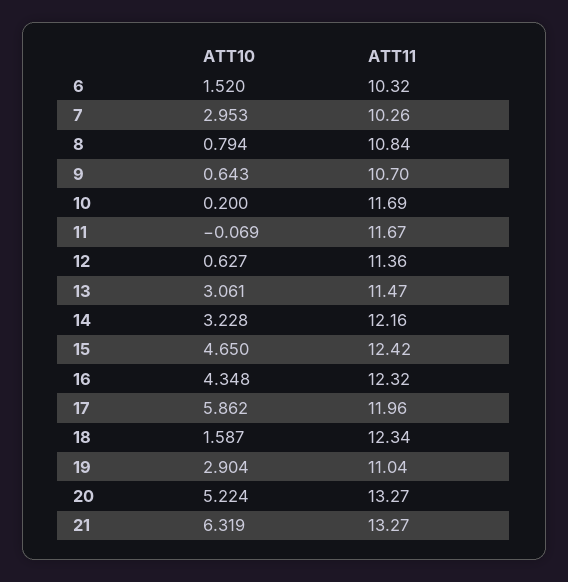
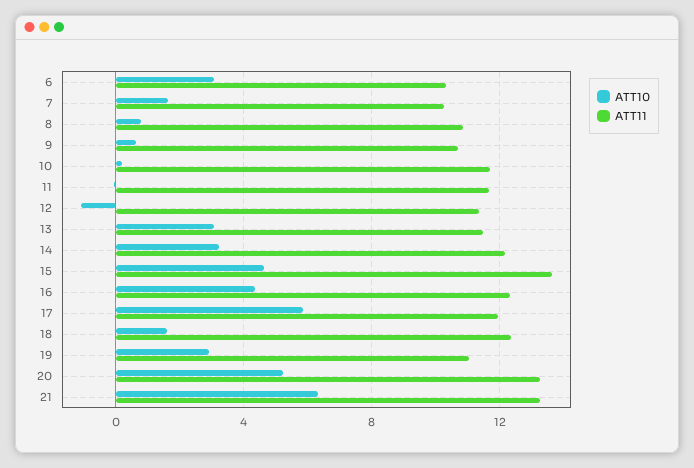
ATT10, 6: 1.52 -> 3
ATT10, 7: 2.953 -> 1.5
ATT10, 12: 0.627 -> -1
ATT11, 15: 12.42 -> 13.5

